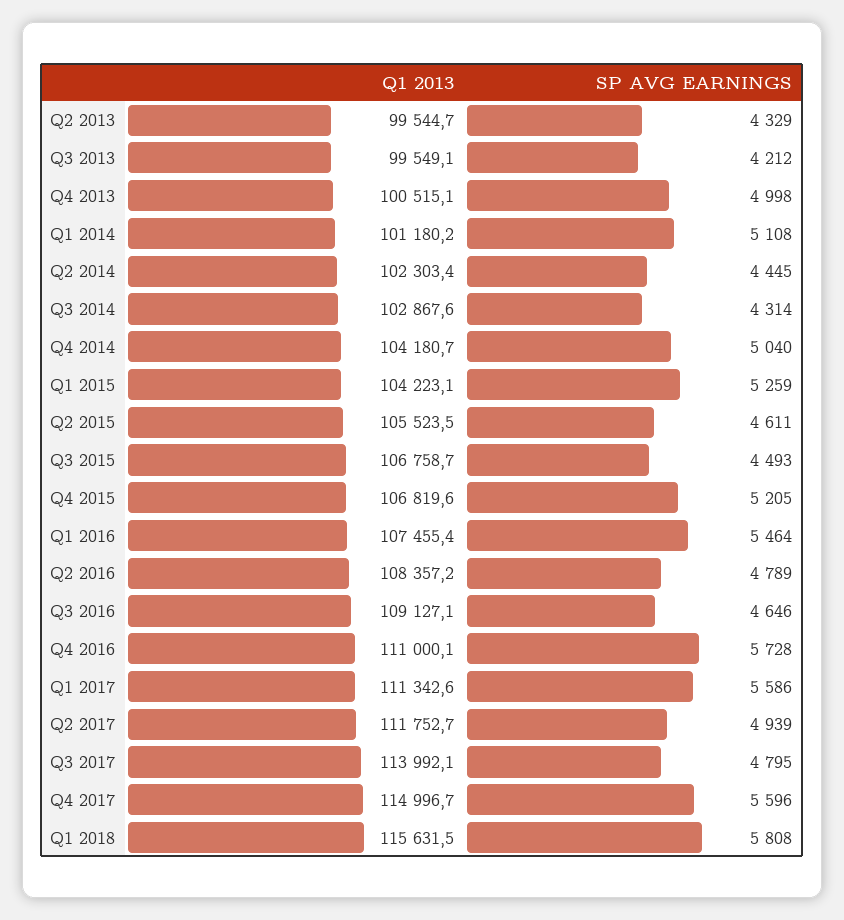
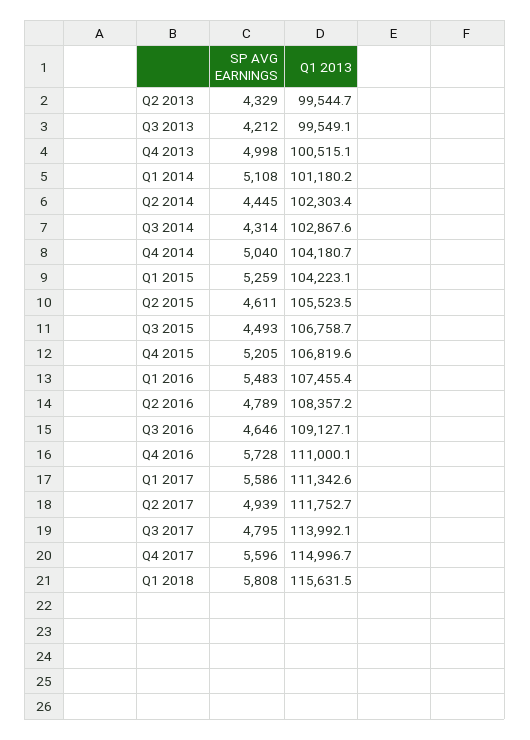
SP AVG EARNINGS, Q1 2016: 5464 -> 5483

